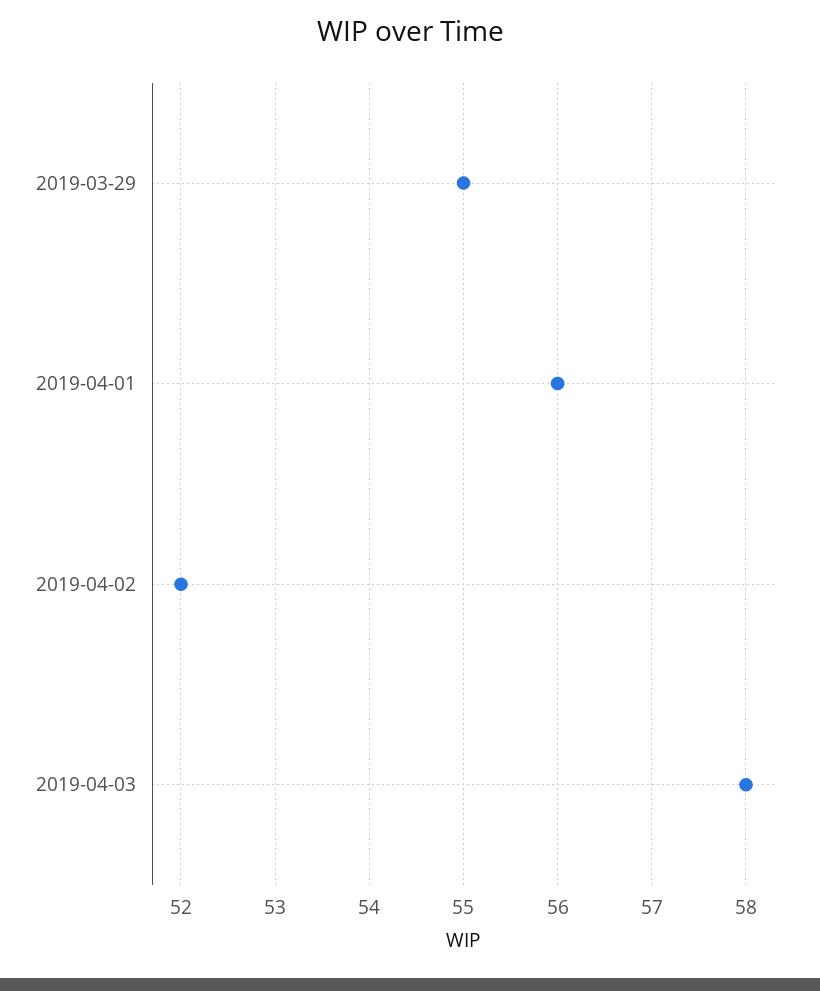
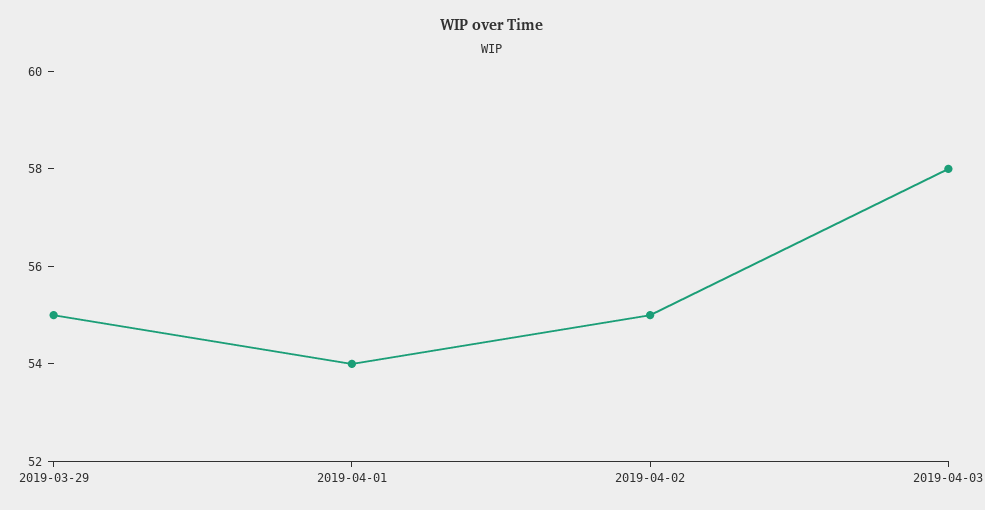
2019-04-01: 56 -> 54
2019-04-02: 52 -> 55

